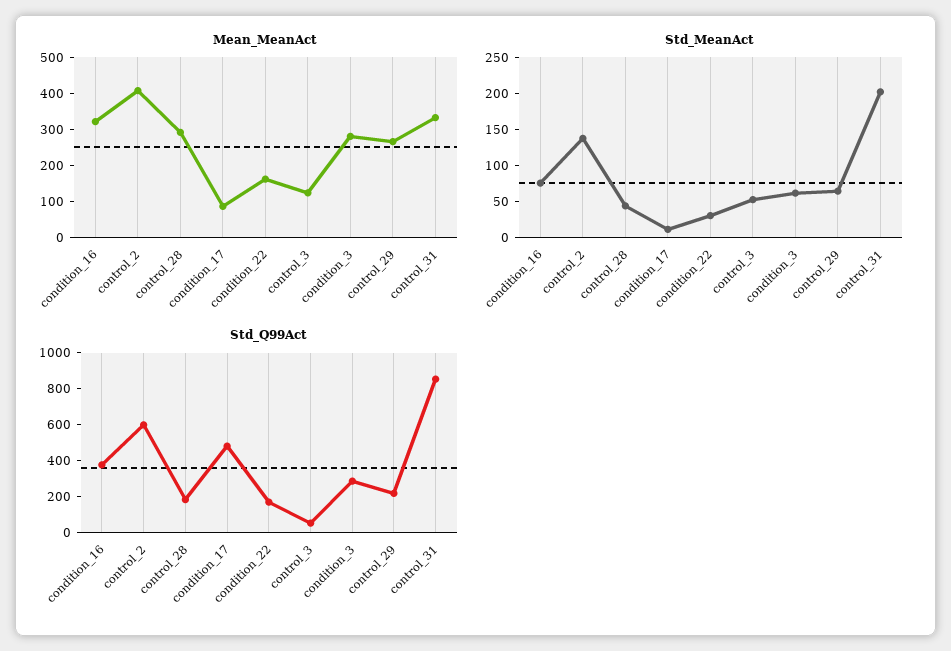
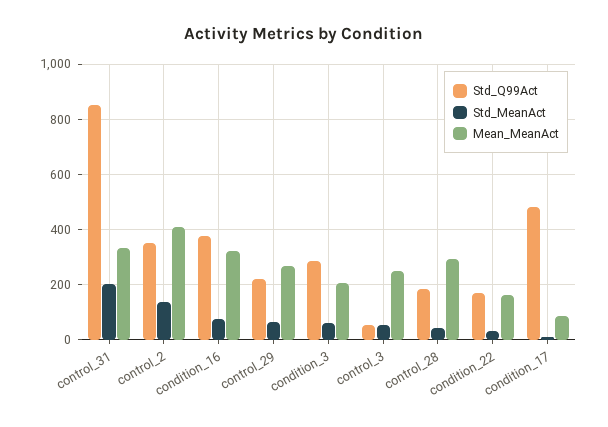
Mean_MeanAct, control_3: 125 -> 250
Mean_MeanAct, condition_3: 275 -> 200
Std_Q99Act, control_2: 600 -> 350

